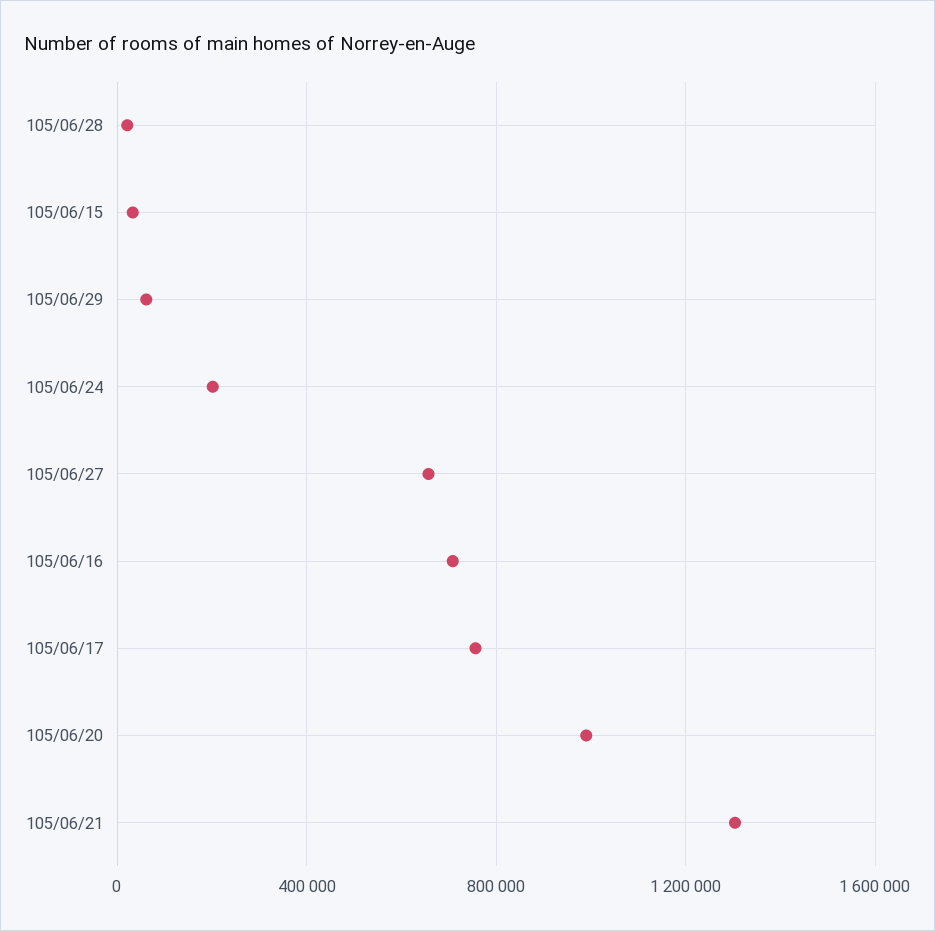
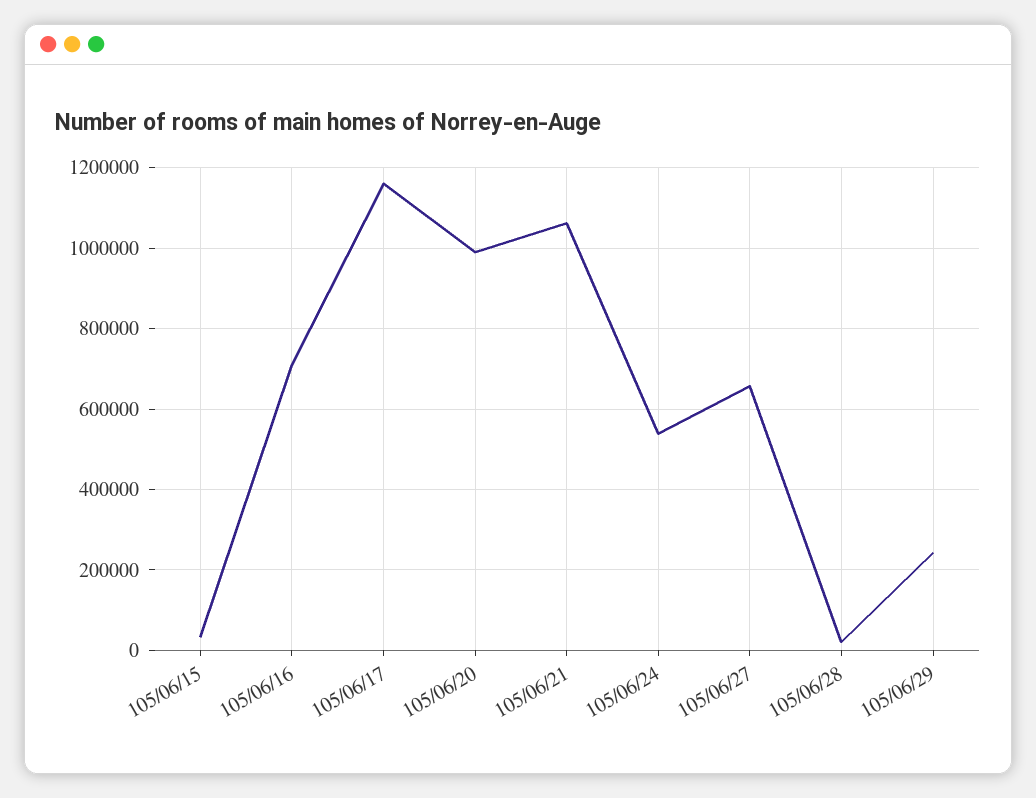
105/06/29: 50000 -> 240000
105/06/24: 200000 -> 540000
105/06/17: 750000 -> 1160000
105/06/21: 1300000 -> 1060000

